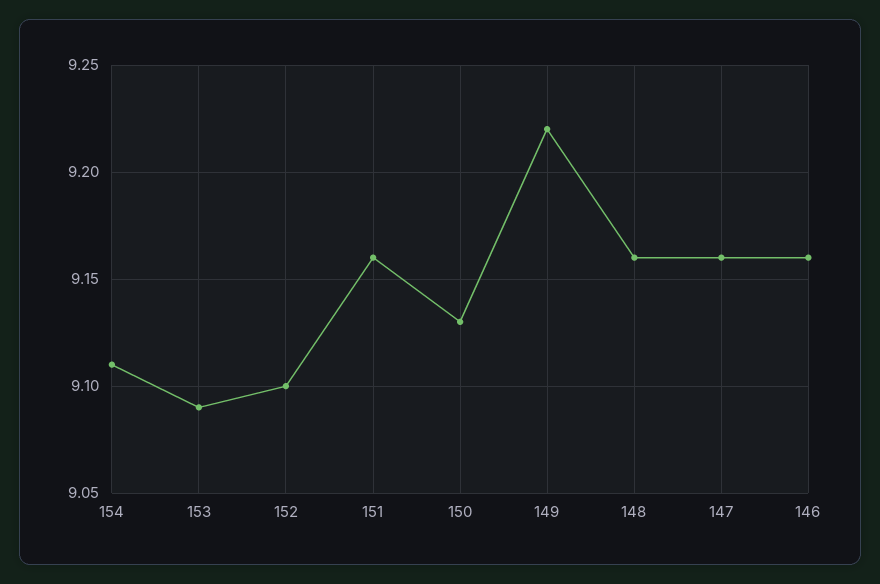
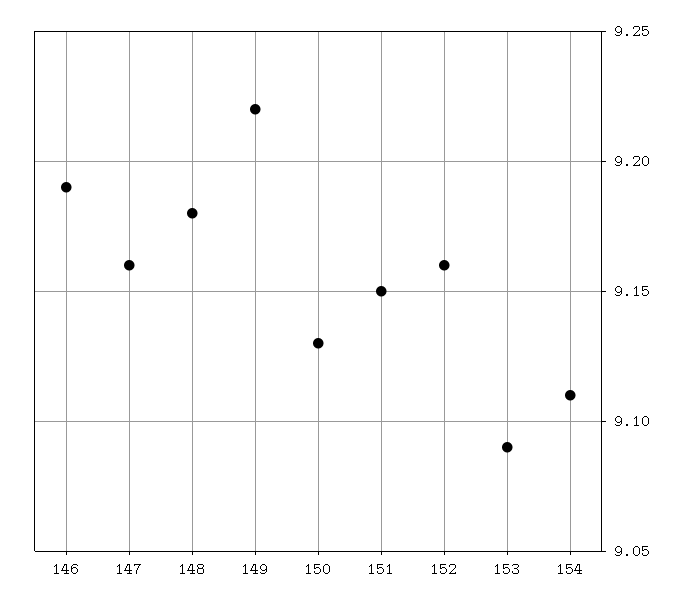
152: 9.1 -> 9.16
151: 9.16 -> 9.15
148: 9.16 -> 9.18
146: 9.16 -> 9.19

